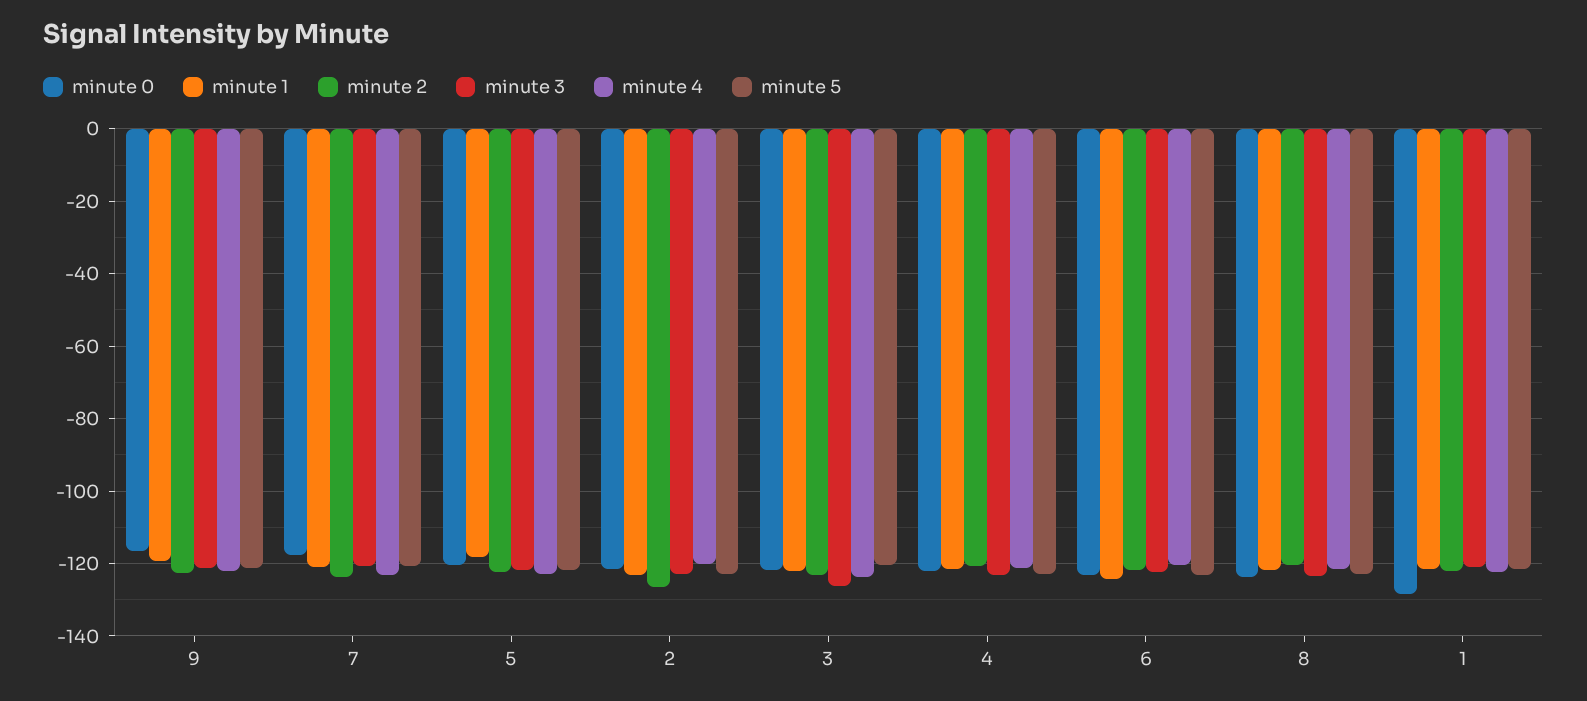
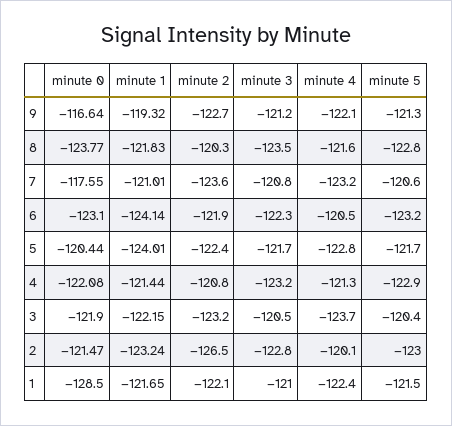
minute 1, 5: -118 -> -124.01
minute 3, 3: -126 -> -120.5

